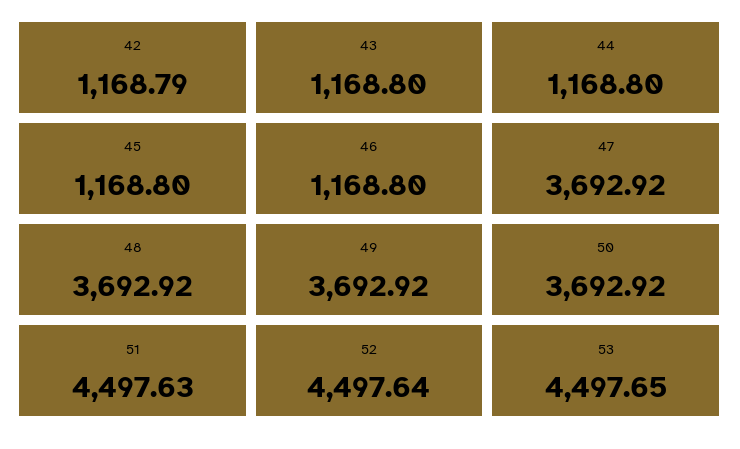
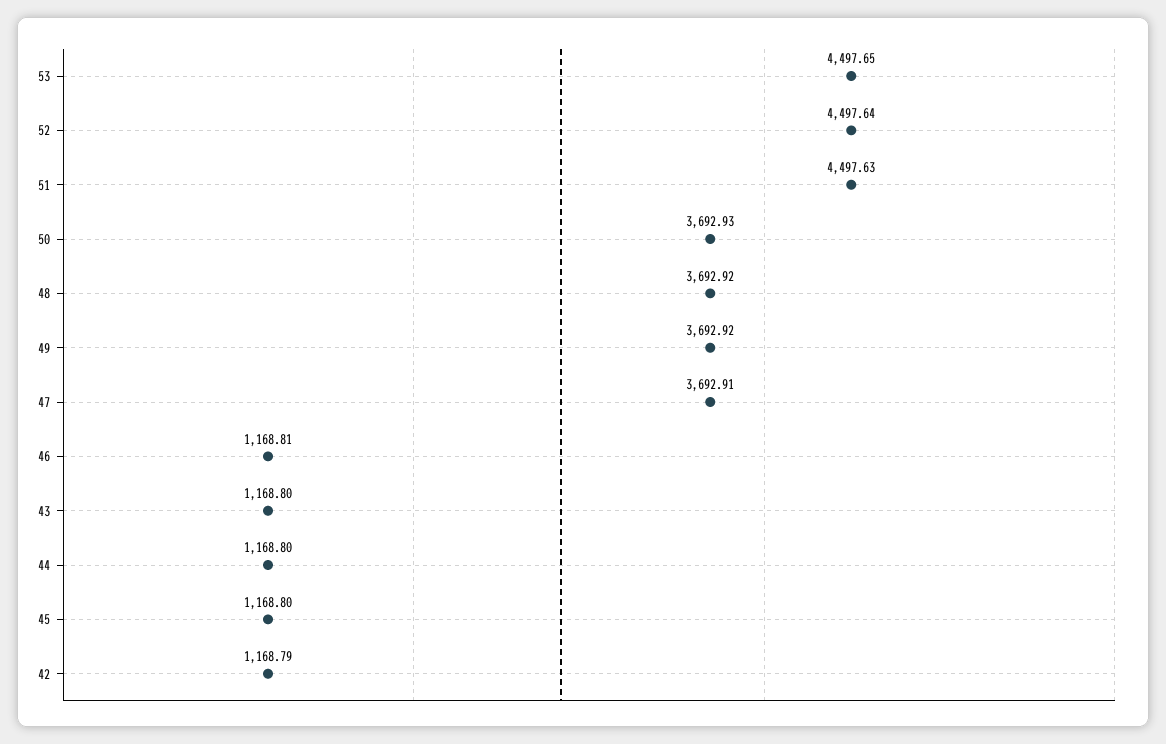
46: 1168.8 -> 1168.81
47: 3692.92 -> 3692.91
50: 3692.92 -> 3692.93

